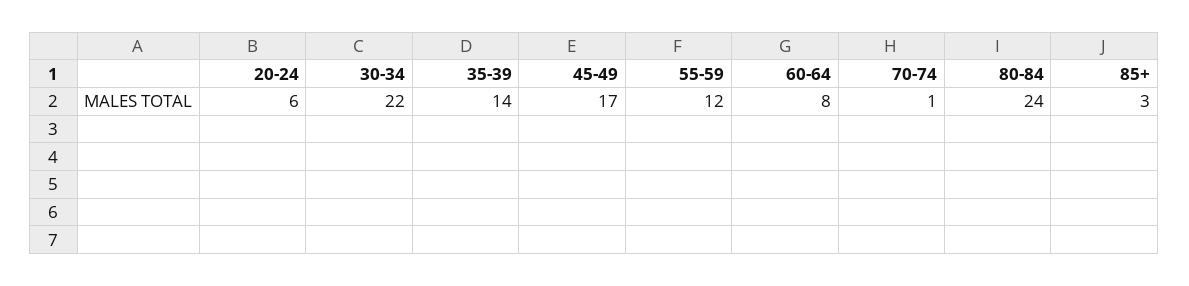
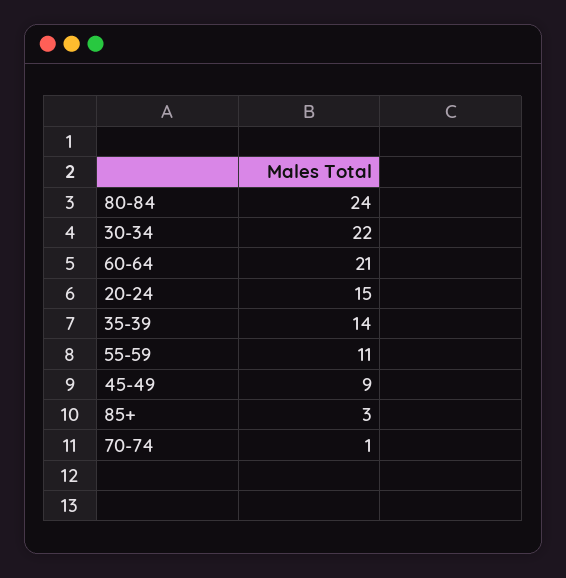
20-24: 6 -> 15
45-49: 17 -> 9
55-59: 12 -> 11
60-64: 8 -> 21

